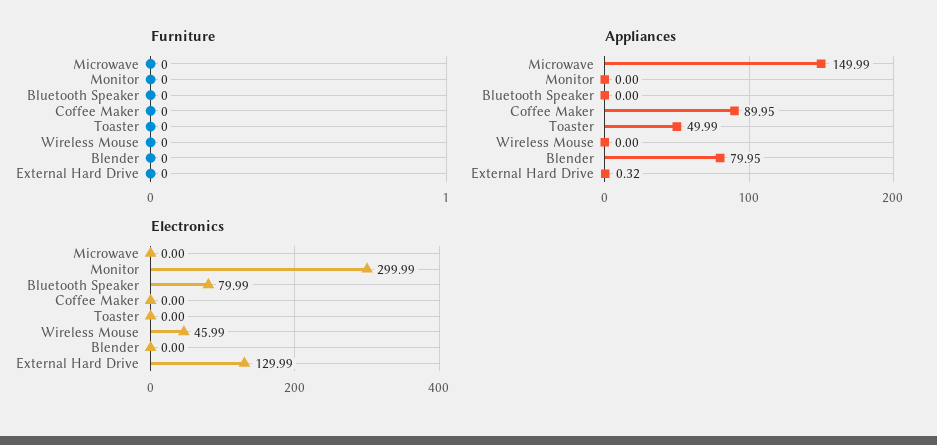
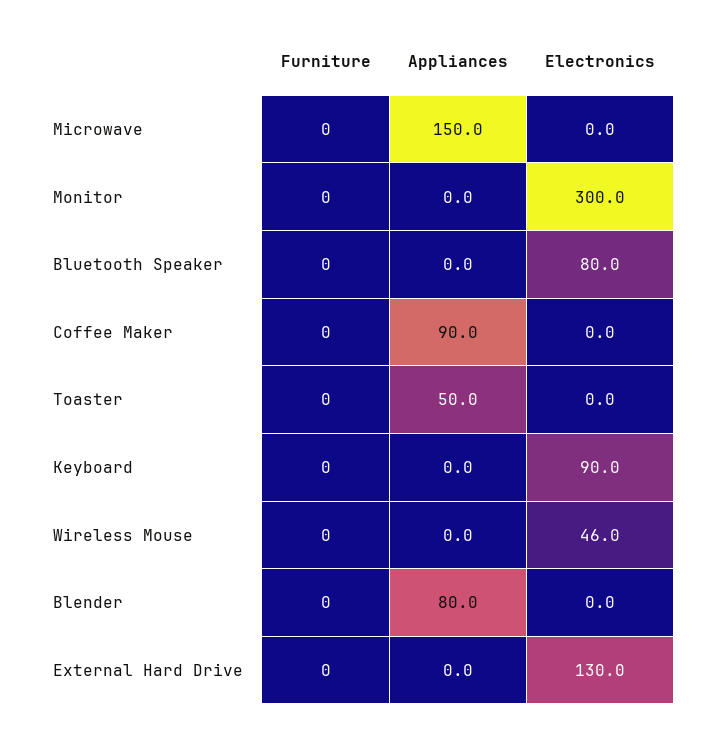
Appliances, External Hard Drive: 0.32 -> 0
Furniture, Keyboard: none -> 0
Appliances, Keyboard: none -> 0
Electronics, Keyboard: none -> 90

